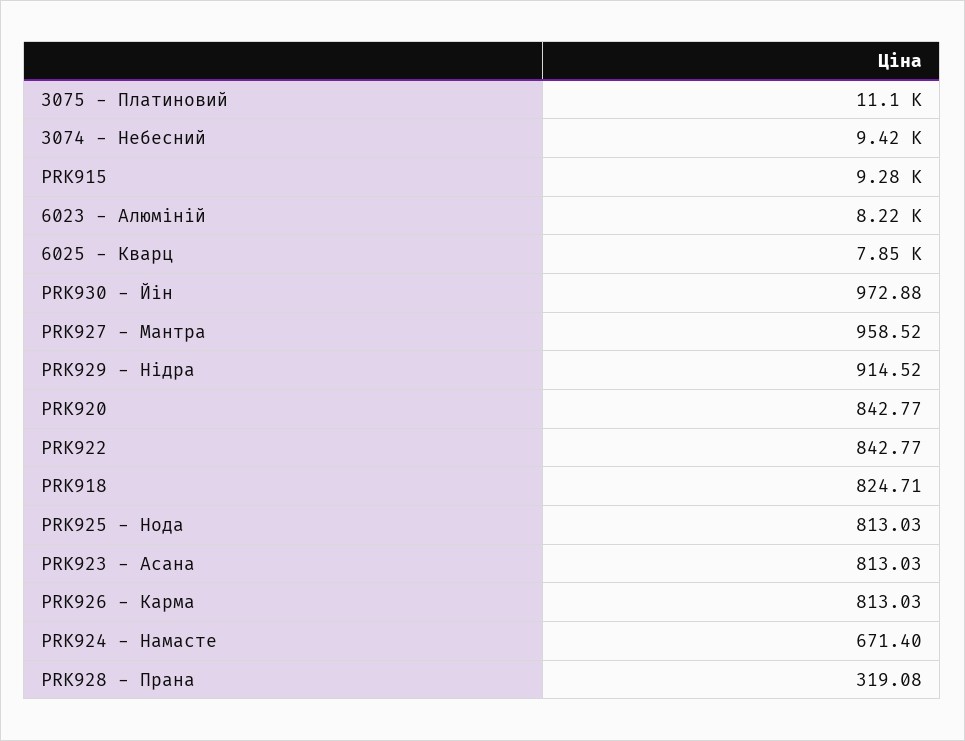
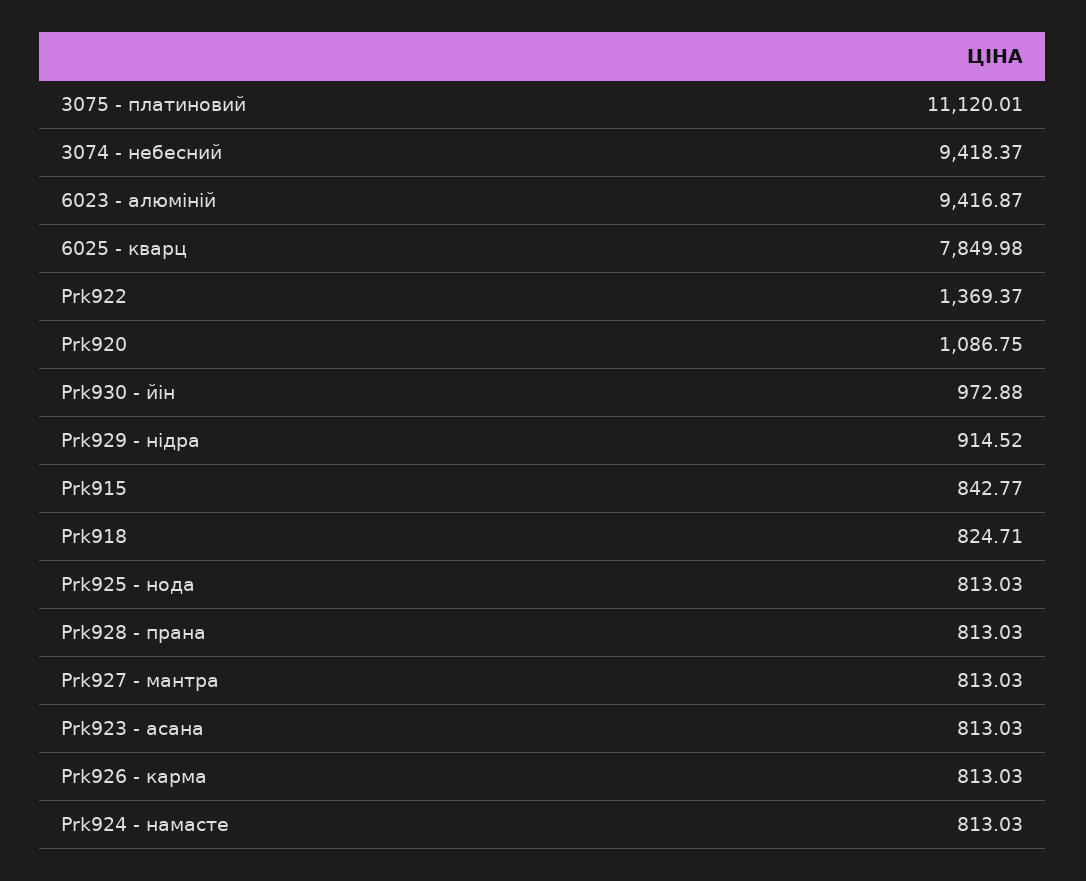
PRK915: 9280 -> 842.77
6023 - Алюміній: 8220 -> 9416.87
PRK927 - Мантра: 958.52 -> 813.03
PRK920: 842.77 -> 1086.75
PRK922: 842.77 -> 1369.37
PRK924 - Намасте: 671.4 -> 813.03
PRK928 - Прана: 319.08 -> 813.03

